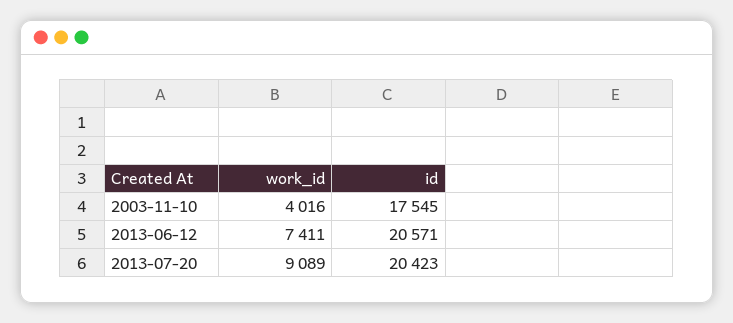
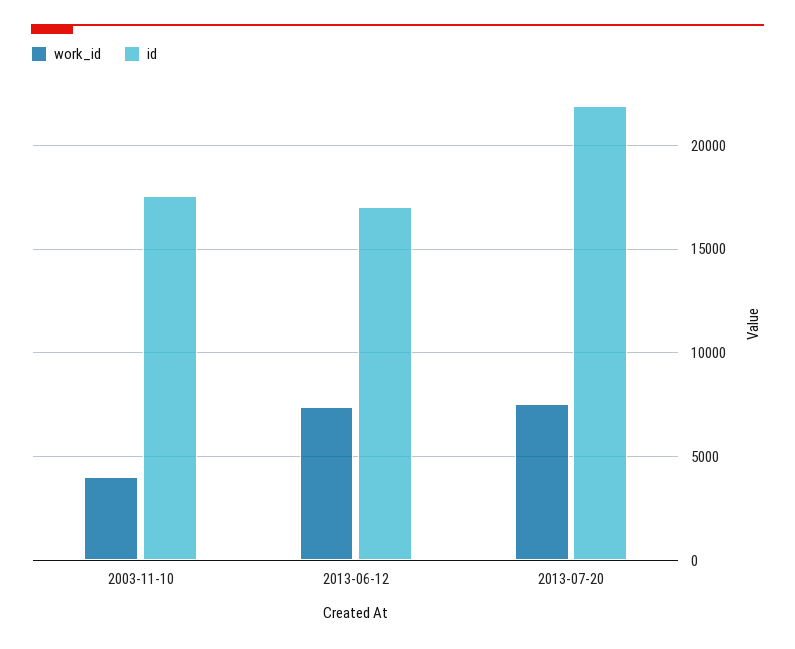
id, 2013-06-12: 20571 -> 17000
work_id, 2013-07-20: 9089 -> 7500
id, 2013-07-20: 20423 -> 22000

